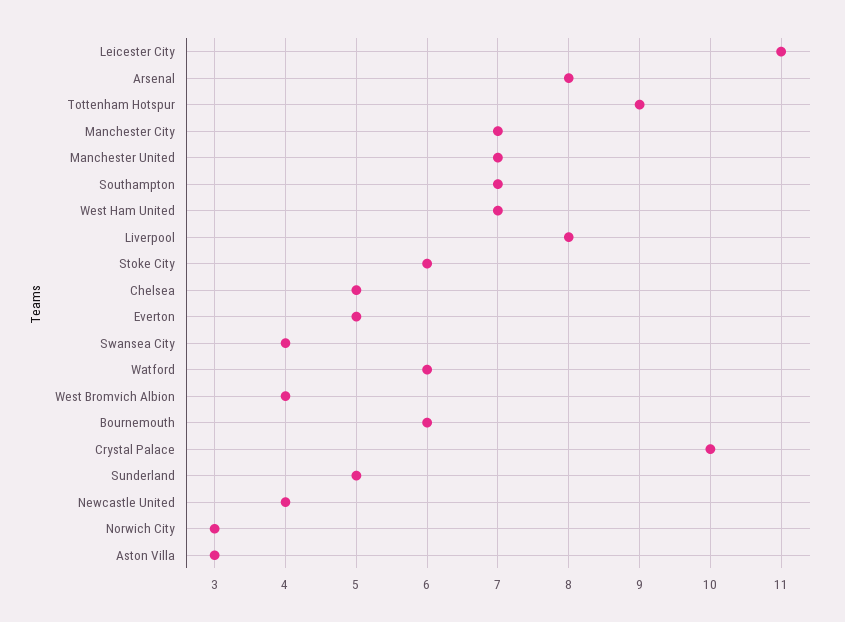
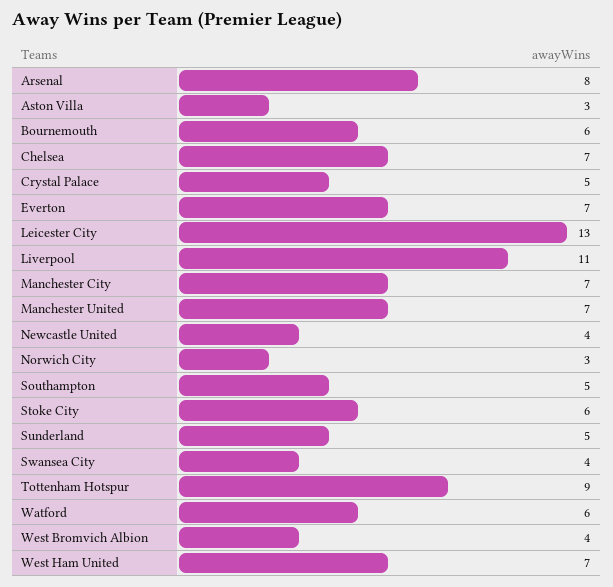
Leicester City: 11 -> 13
Southampton: 7 -> 5
Liverpool: 8 -> 11
Chelsea: 5 -> 7
Everton: 5 -> 7
Crystal Palace: 10 -> 5

